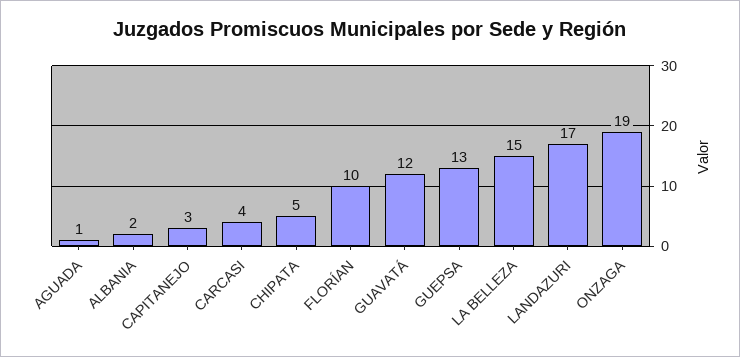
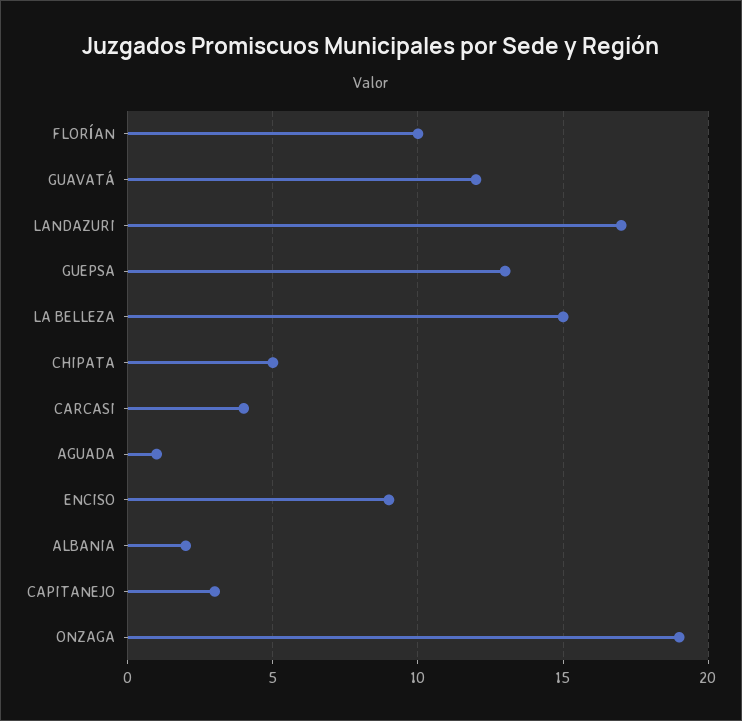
ENCISO: none -> 9

